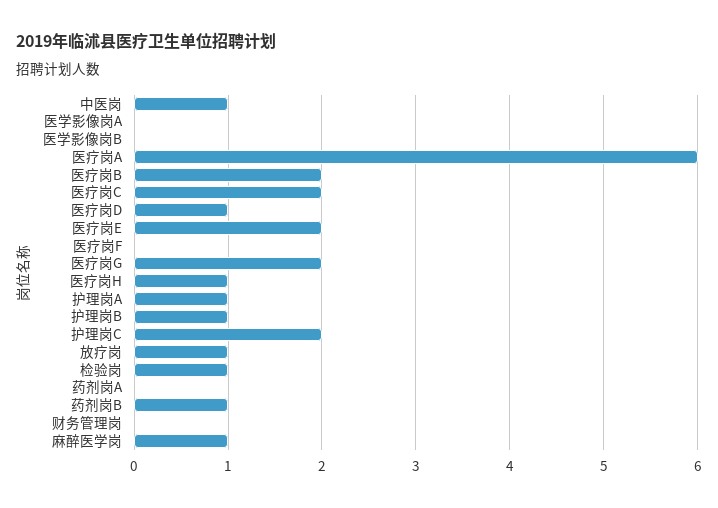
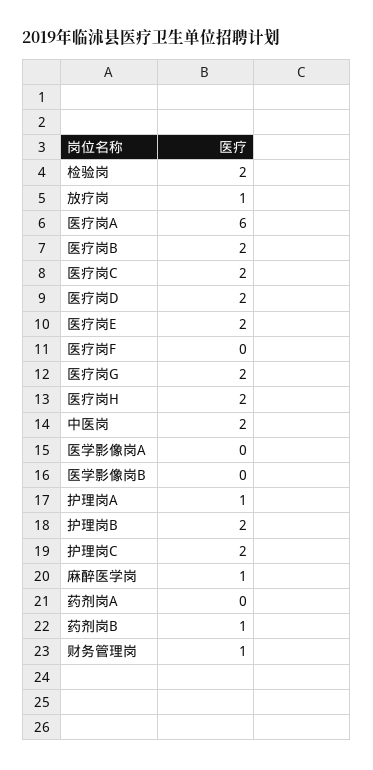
中医岗: 1 -> 2
医疗岗D: 1 -> 2
医疗岗H: 1 -> 2
护理岗B: 1 -> 2
检验岗: 1 -> 2
财务管理岗: 0 -> 1

